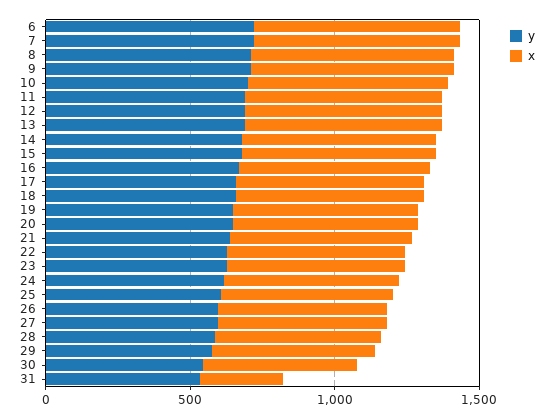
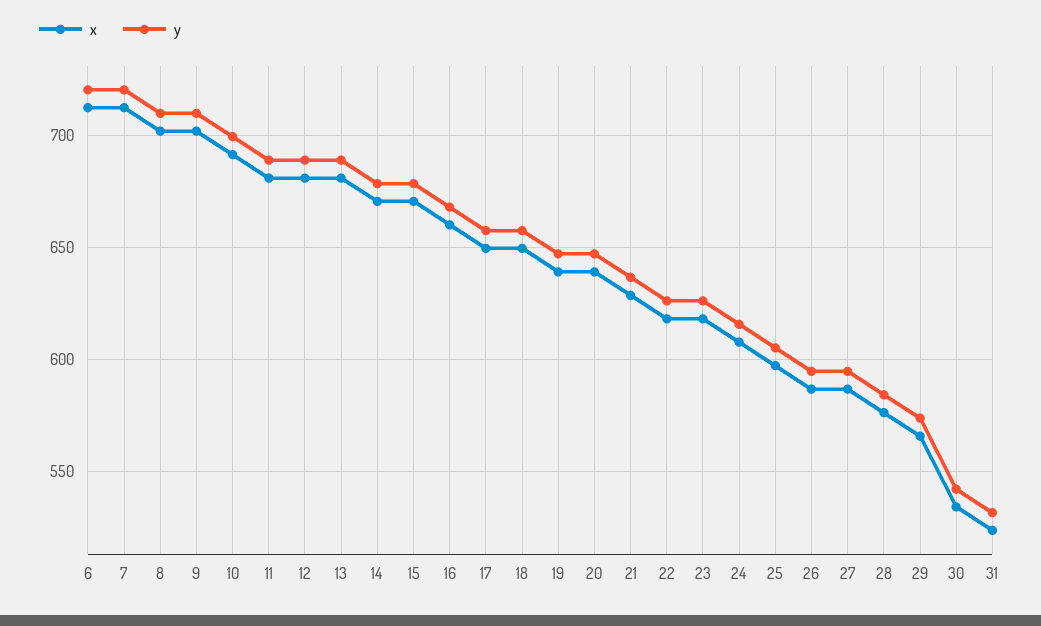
x, 31: 300 -> 525

